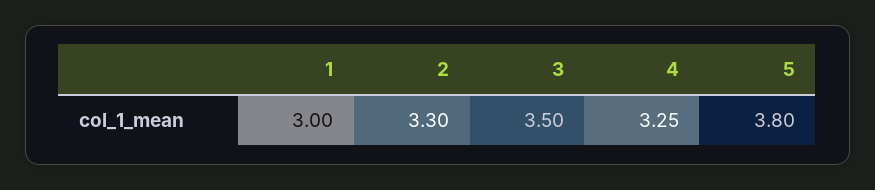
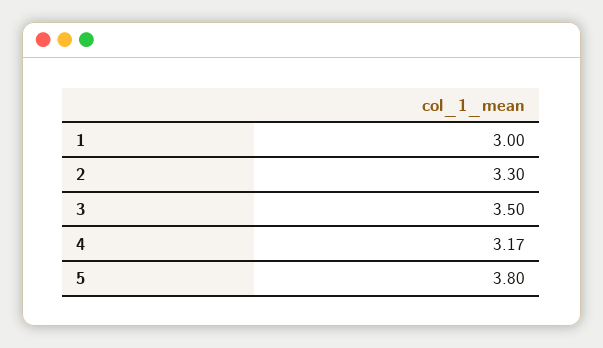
4: 3.25 -> 3.17

